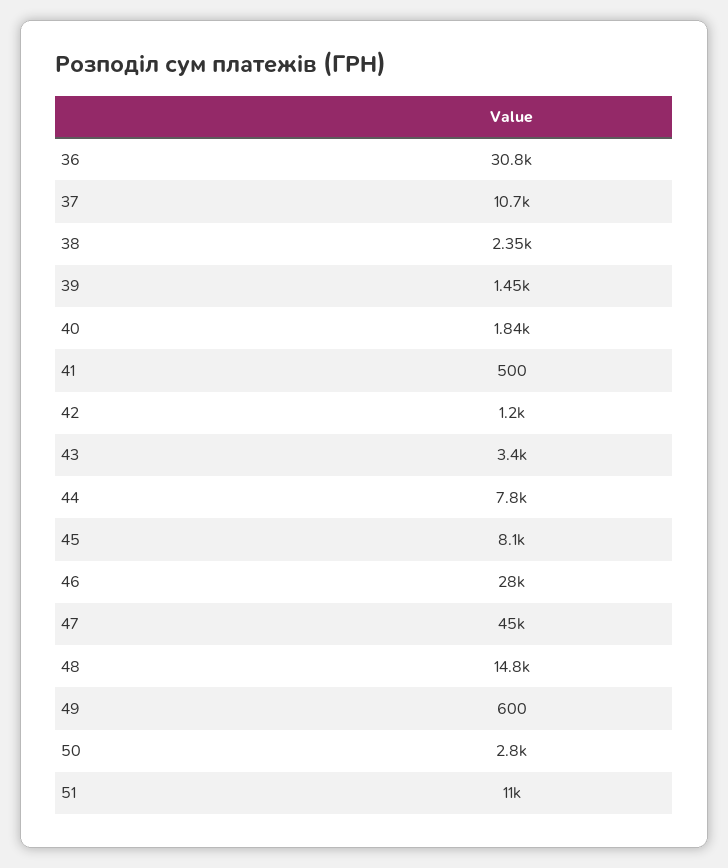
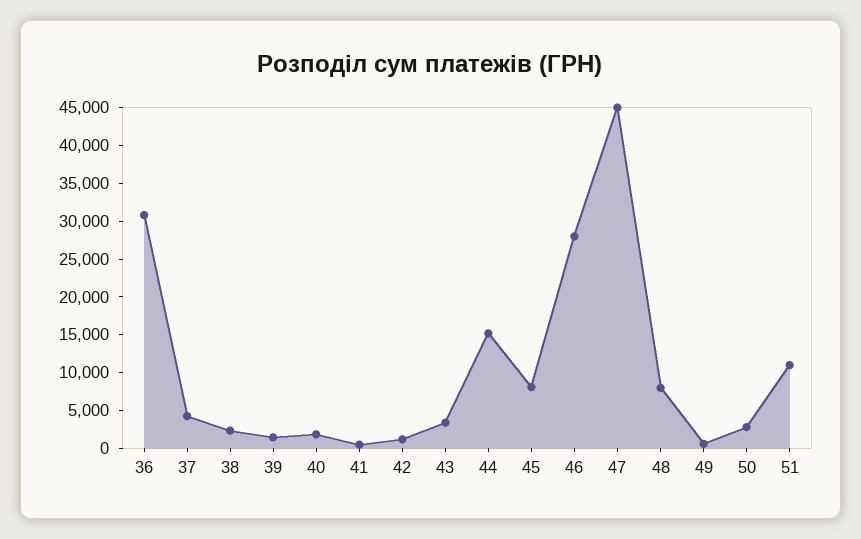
37: 10700 -> 5000
44: 7800 -> 15000
48: 14800 -> 7500

